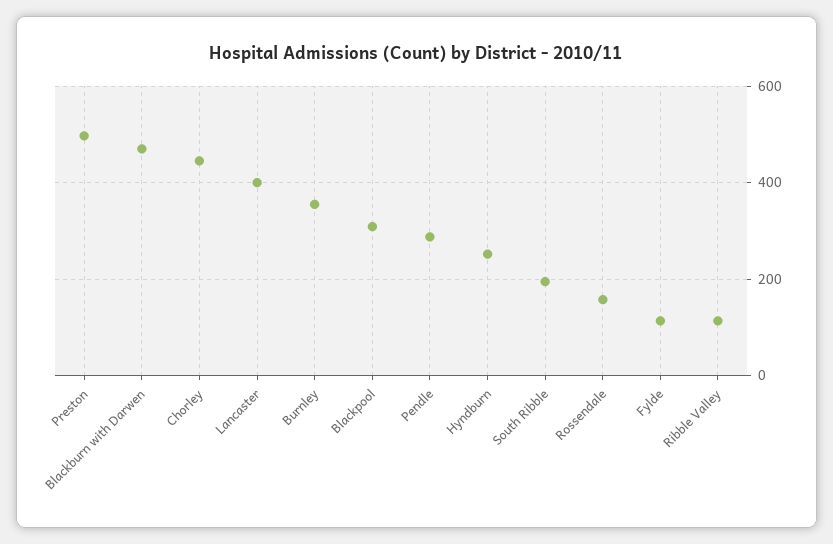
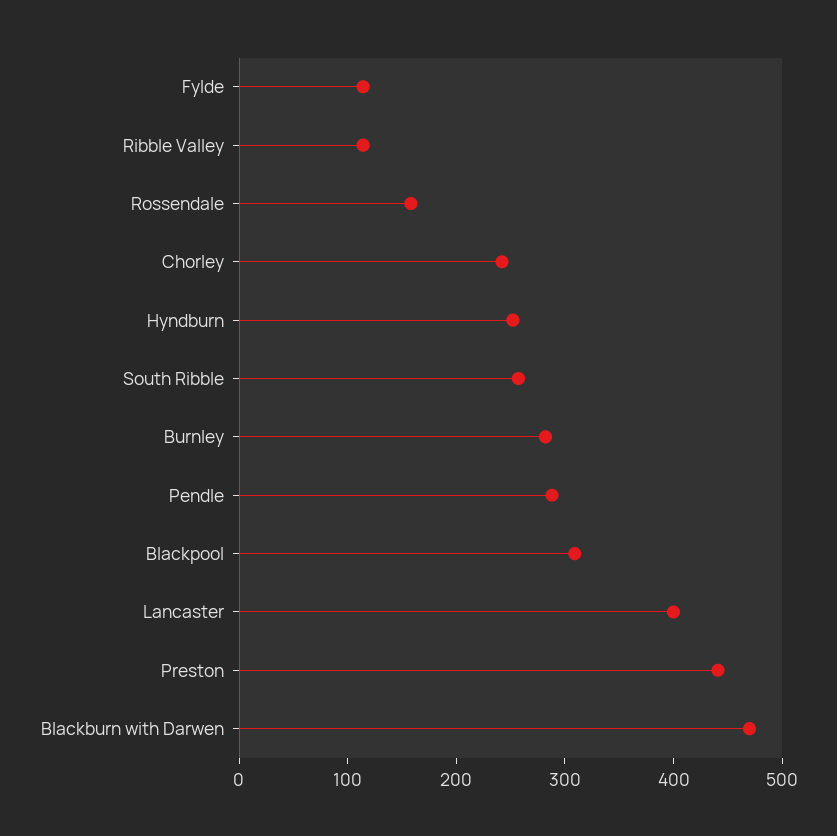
Preston: 500 -> 440
Chorley: 440 -> 240
Burnley: 360 -> 280
South Ribble: 200 -> 260

